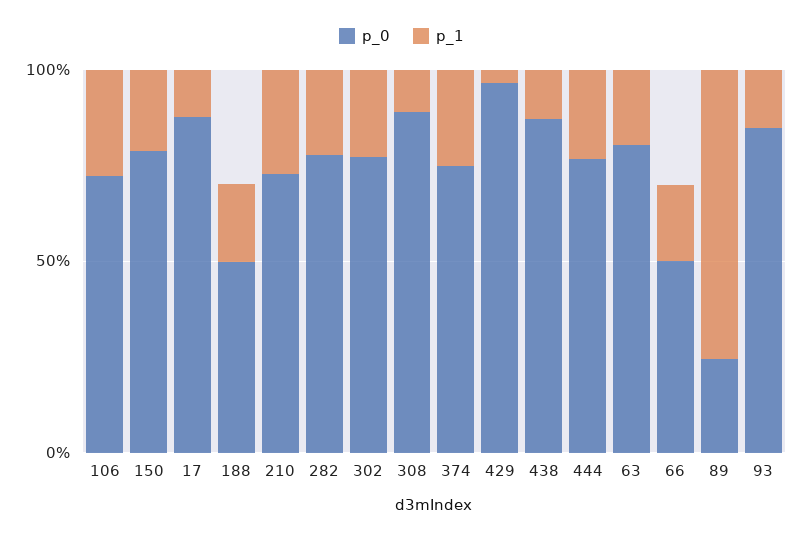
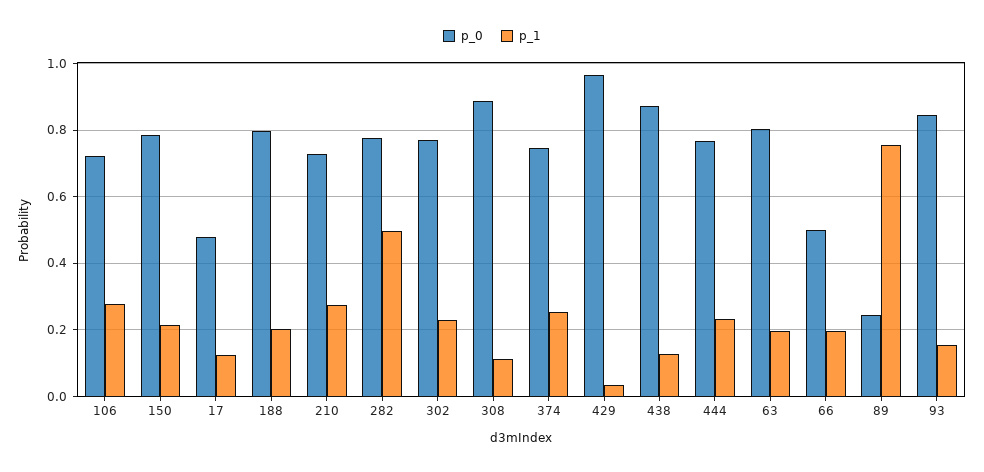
p_0, 17: 0.9 -> 0.48
p_0, 188: 0.5 -> 0.8
p_1, 282: 0.2 -> 0.5

